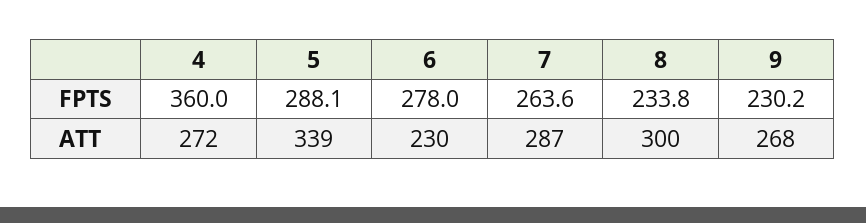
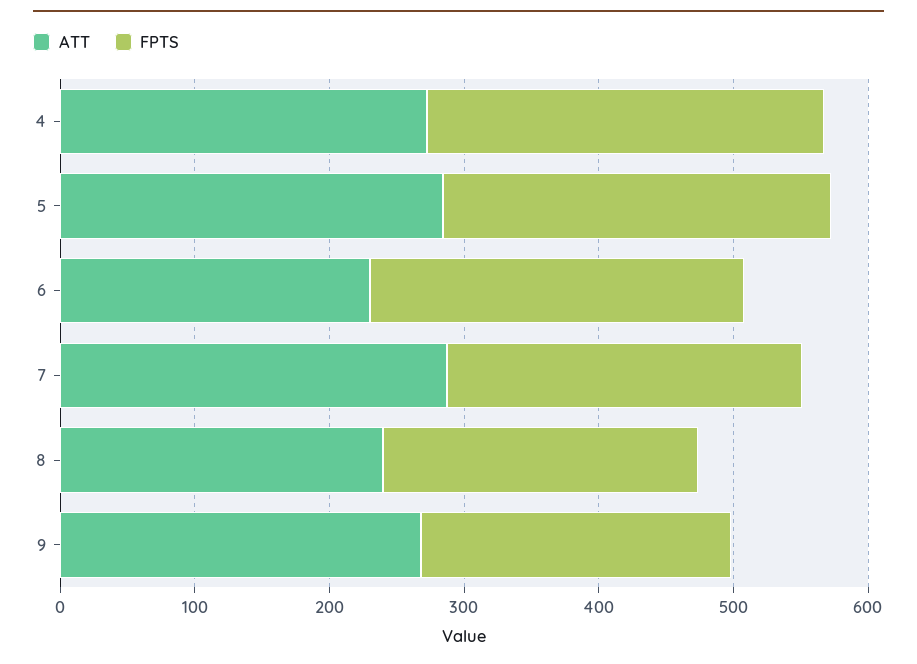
FPTS, 4: 360 -> 300
ATT, 5: 339 -> 280
ATT, 8: 300 -> 240

